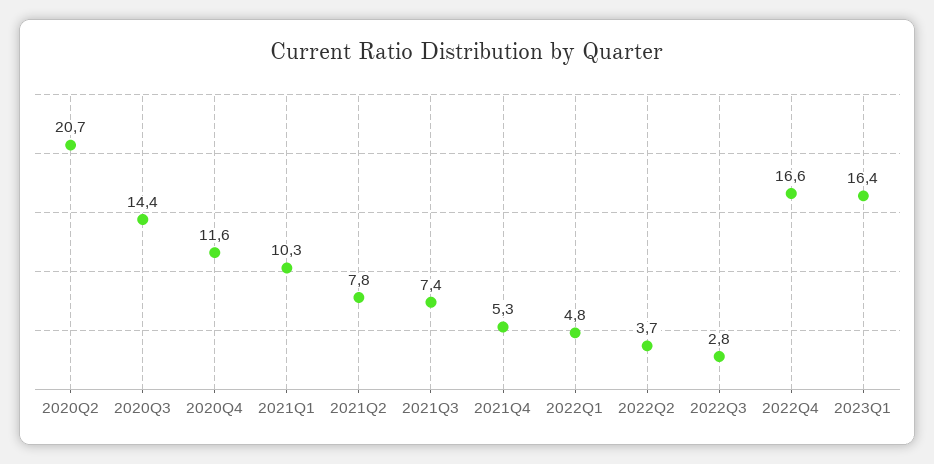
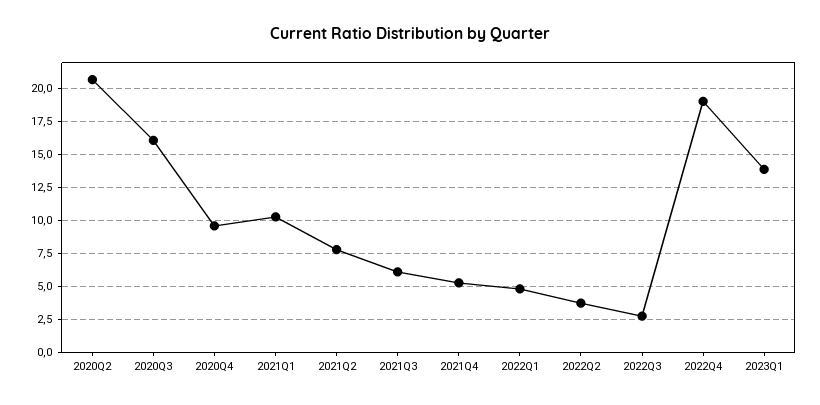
2020Q3: 14.4 -> 16
2020Q4: 11.6 -> 9.5
2021Q3: 7.4 -> 6
2022Q4: 16.6 -> 19
2023Q1: 16.4 -> 14

